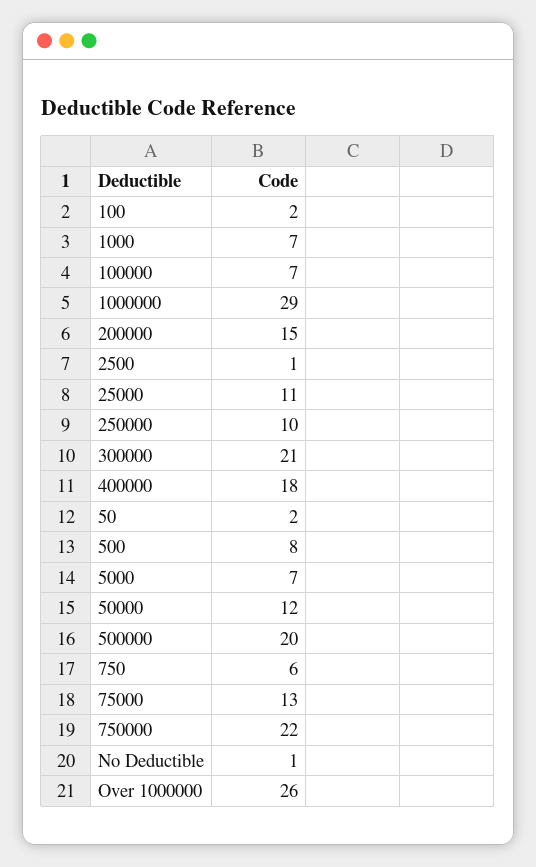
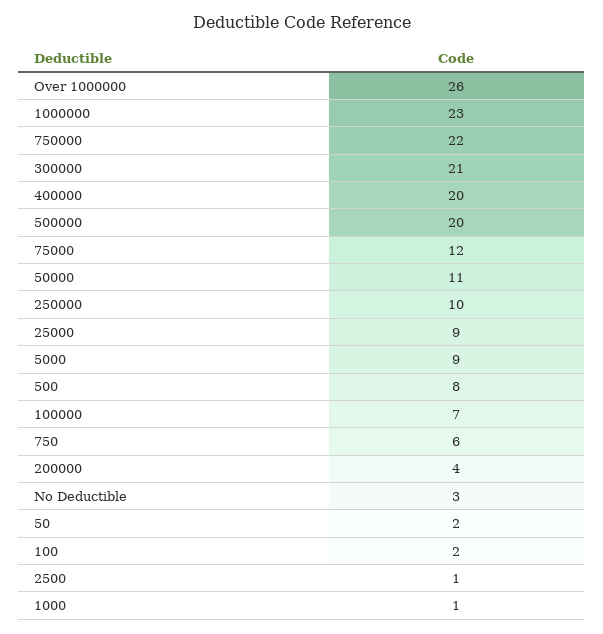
1000: 7 -> 1
1000000: 29 -> 23
200000: 15 -> 4
25000: 11 -> 9
400000: 18 -> 20
5000: 7 -> 9
50000: 12 -> 11
75000: 13 -> 12
No Deductible: 1 -> 3

